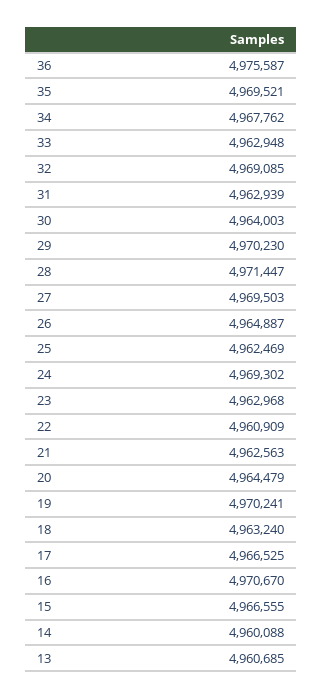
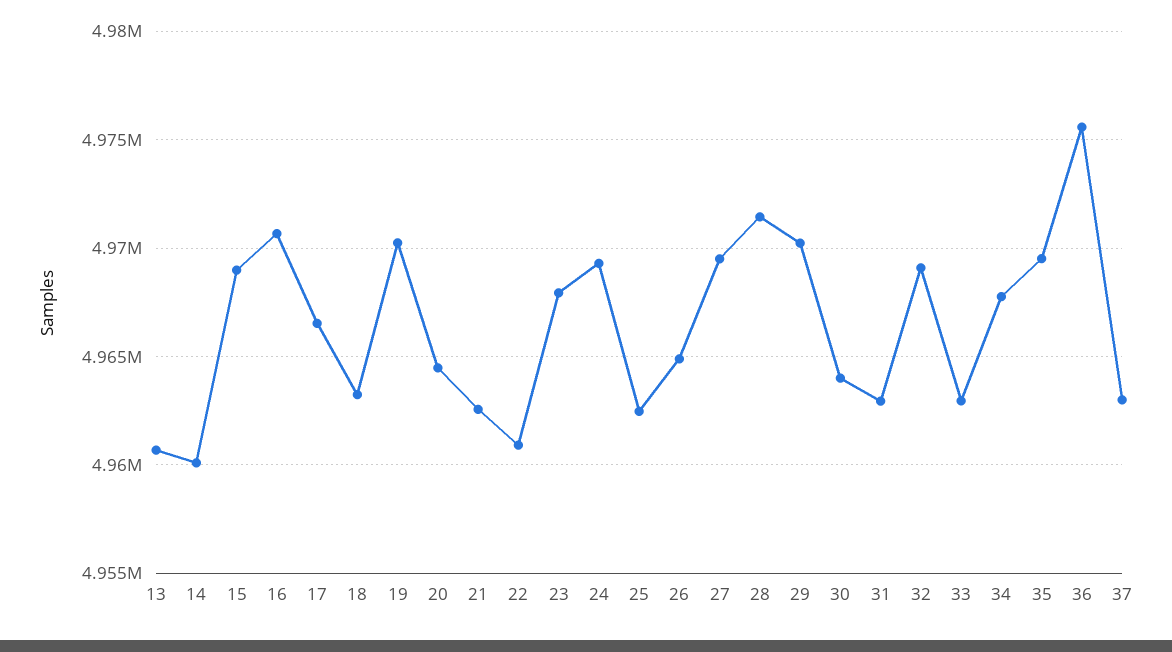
23: 4962968 -> 4968000
15: 4966555 -> 4969000
37: none -> 4963000

